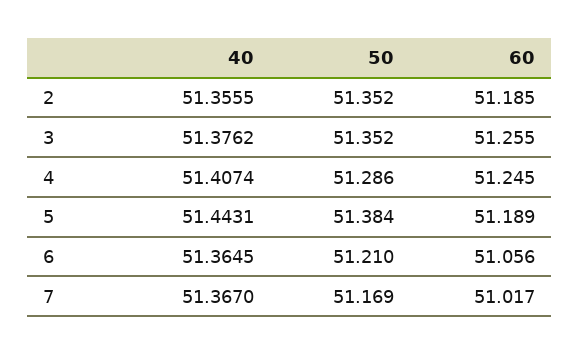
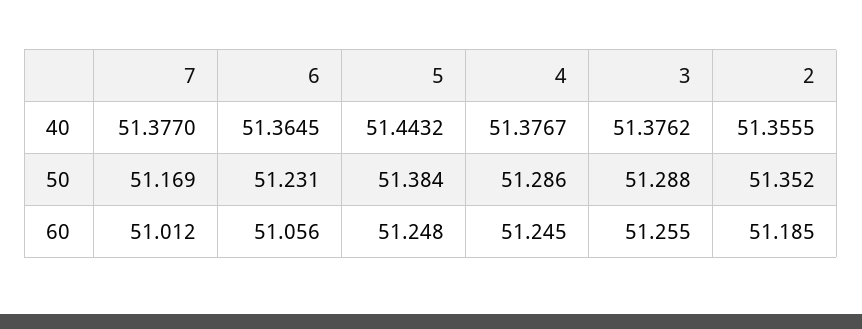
50, 3: 51.352 -> 51.288
40, 4: 51.4074 -> 51.3767
40, 5: 51.4431 -> 51.4432
60, 5: 51.189 -> 51.248
50, 6: 51.21 -> 51.231
40, 7: 51.367 -> 51.377
60, 7: 51.017 -> 51.012

